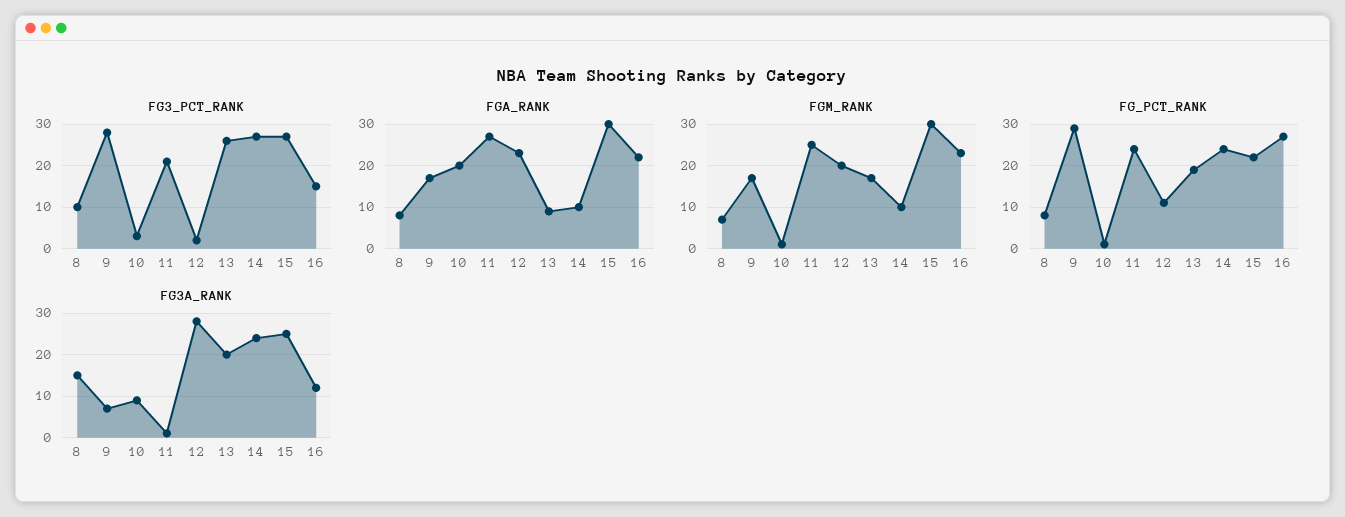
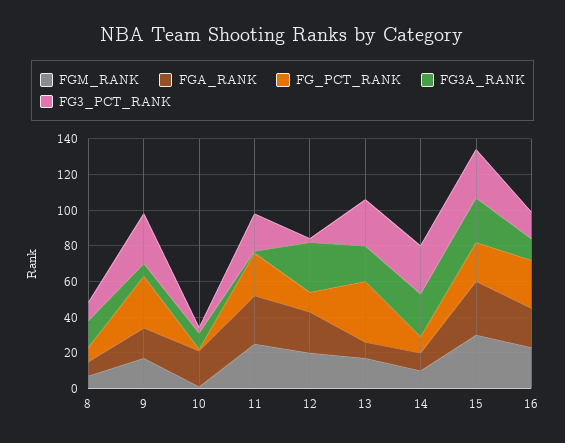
FG_PCT_RANK, 13: 20 -> 35
FG_PCT_RANK, 14: 25 -> 10

